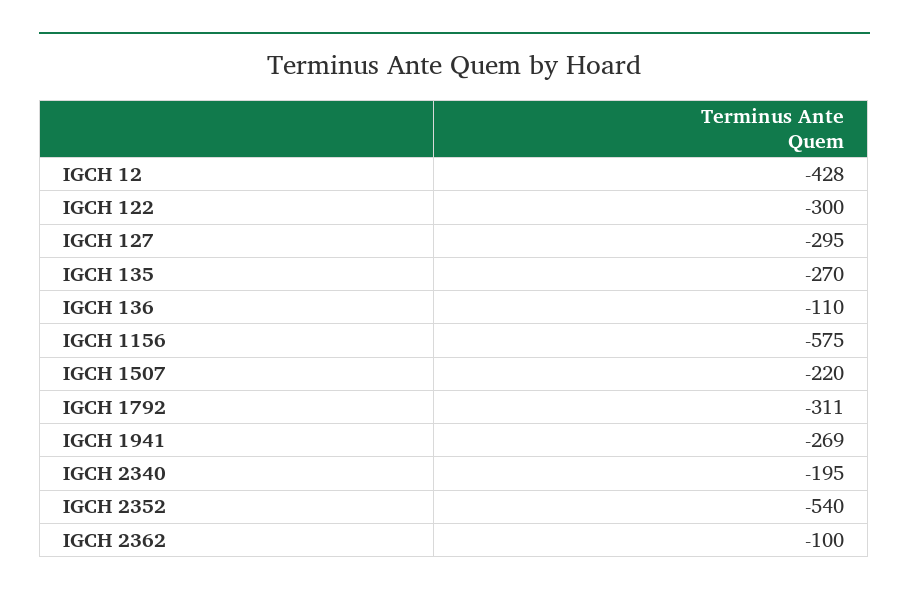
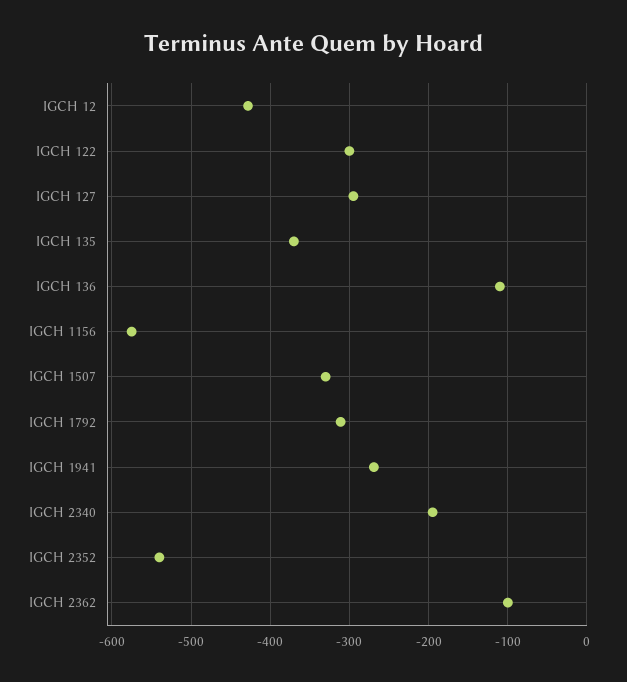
IGCH 135: -270 -> -370
IGCH 1507: -220 -> -330

